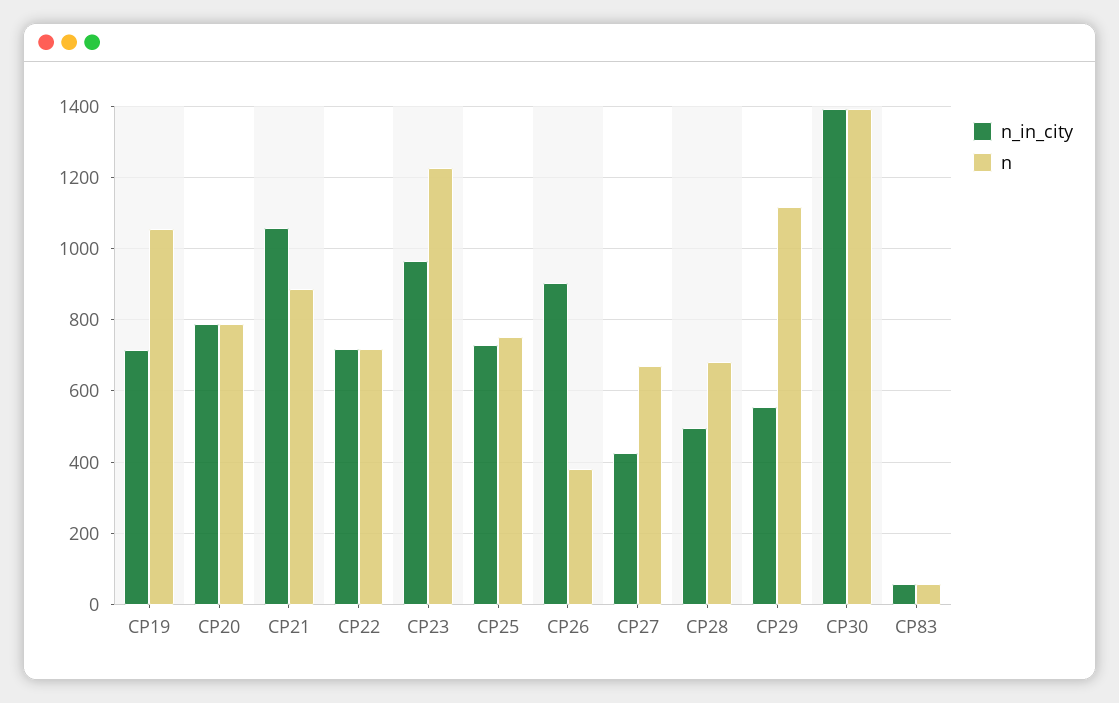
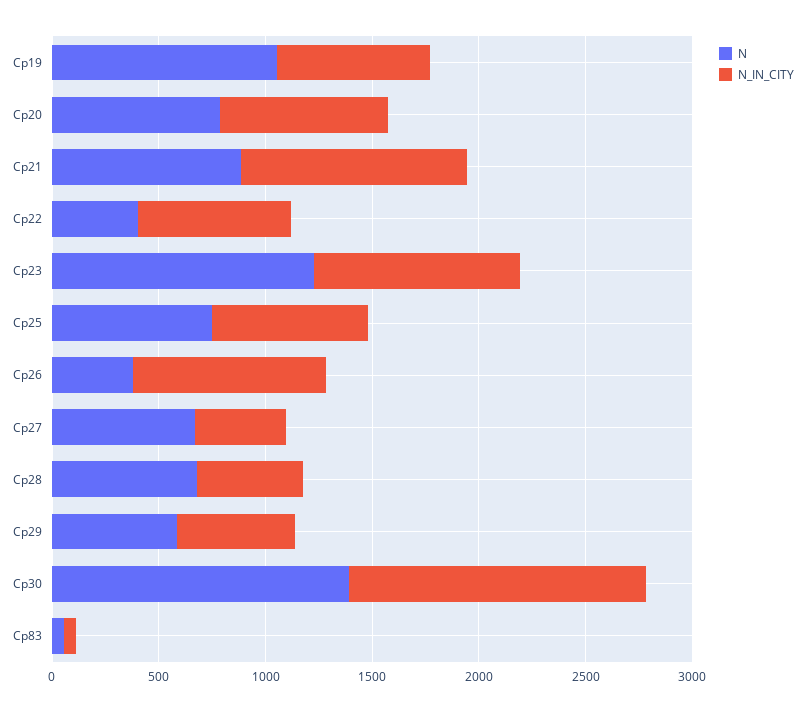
n, CP22: 720 -> 400
n, CP29: 1120 -> 600

